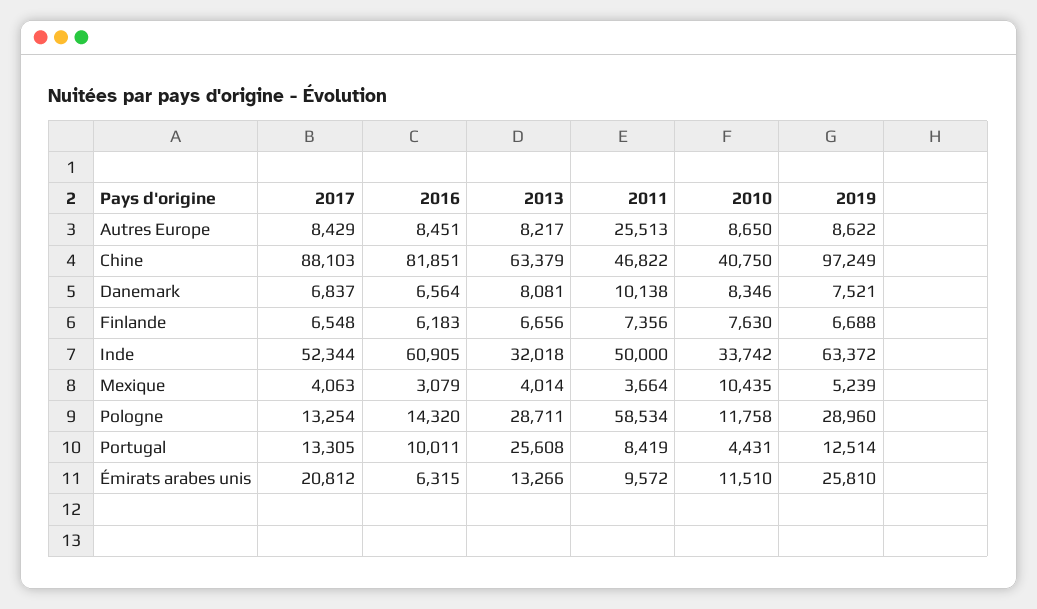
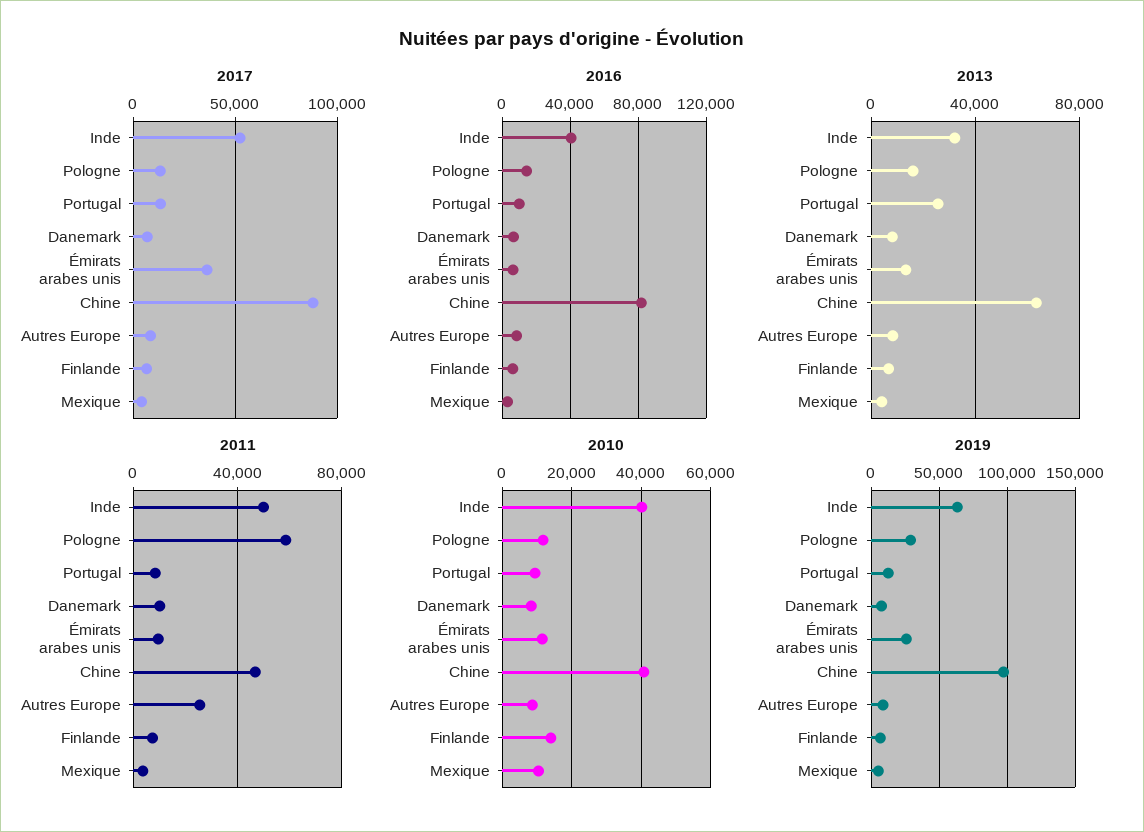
2010, Finlande: 7630 -> 14000
2016, Inde: 60905 -> 40000
2010, Inde: 33742 -> 40000
2013, Pologne: 28711 -> 15000
2010, Portugal: 4431 -> 10000
2017, Émirats arabes unis: 20812 -> 35000

